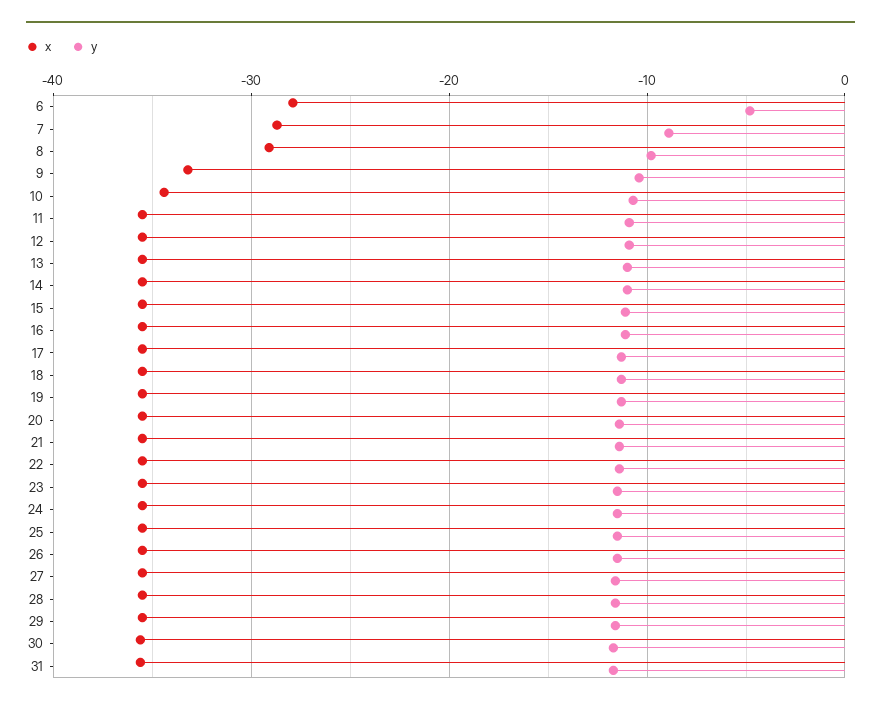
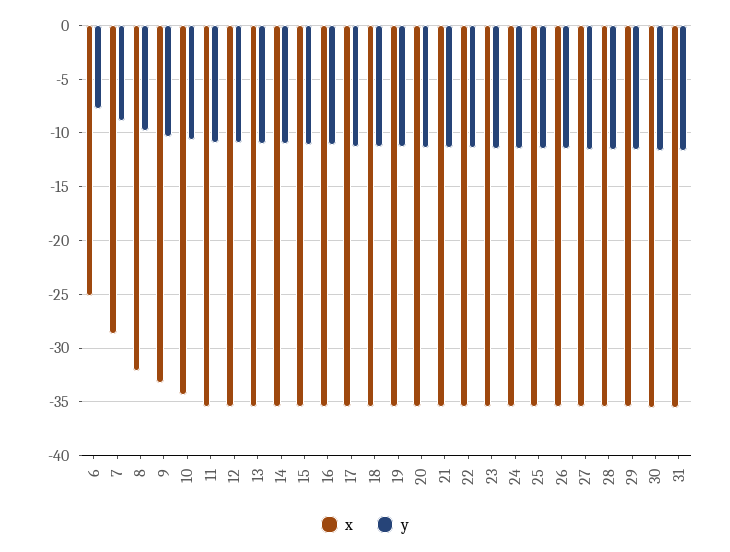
x, 6: -28 -> -25
y, 6: -5 -> -8
x, 8: -29 -> -32

